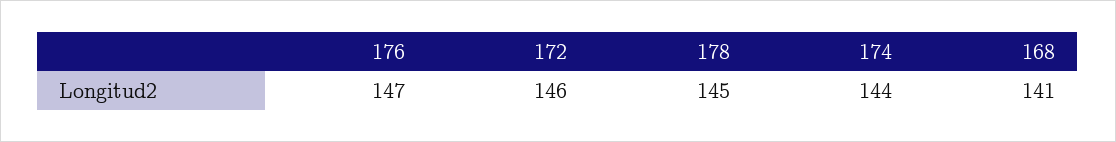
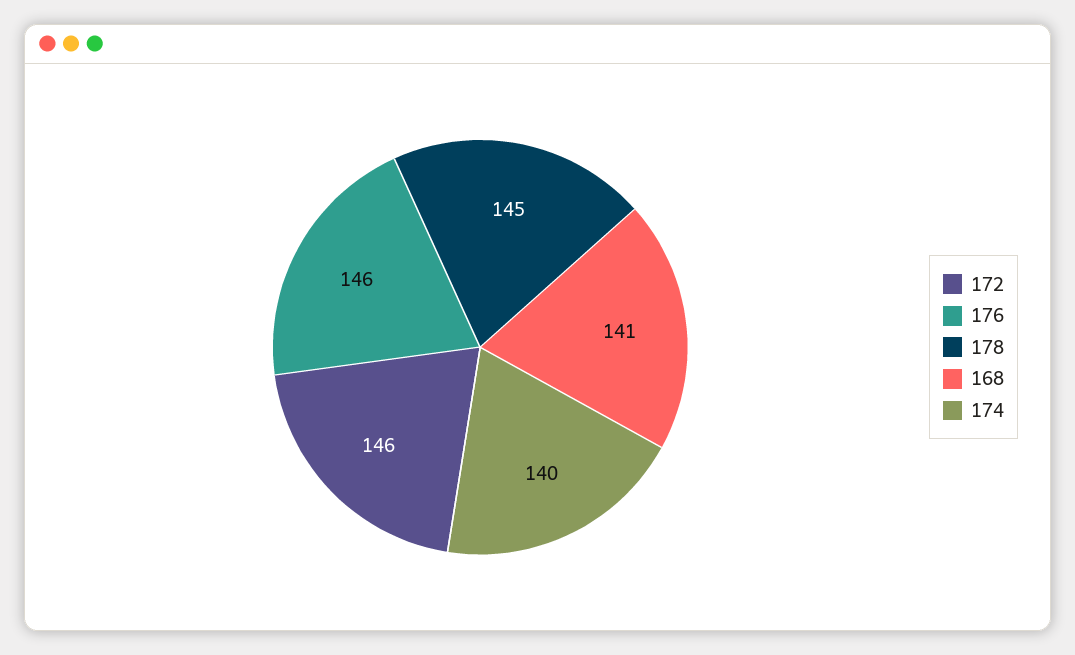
176: 147 -> 146
174: 144 -> 140

